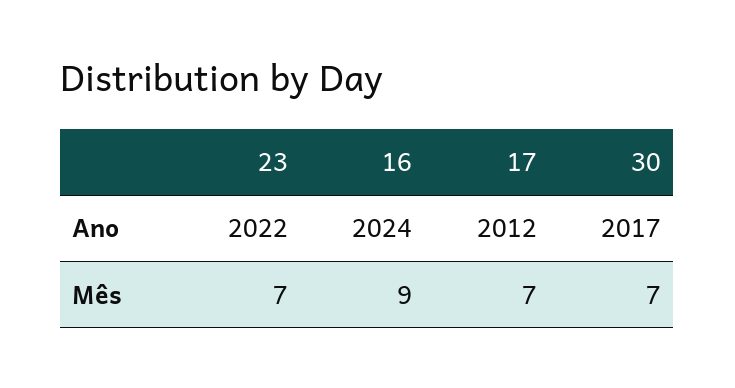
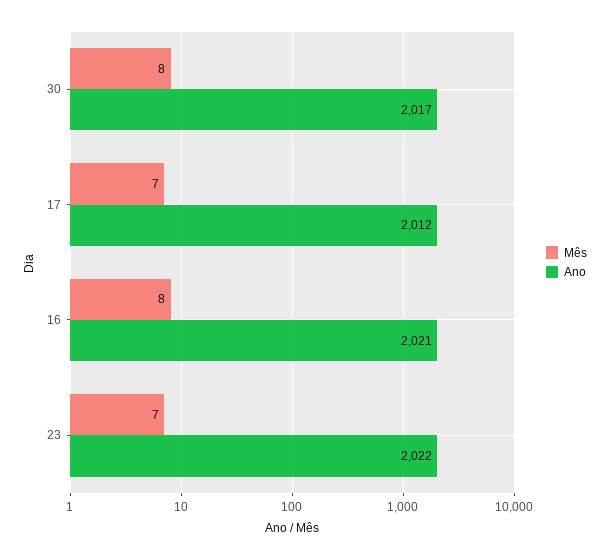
Ano, 16: 2024 -> 2021
Mês, 16: 9 -> 8
Mês, 30: 7 -> 8

